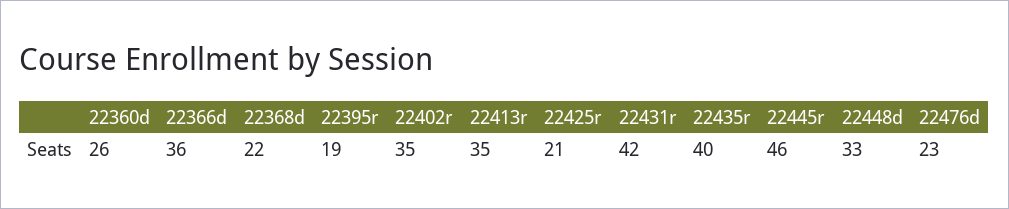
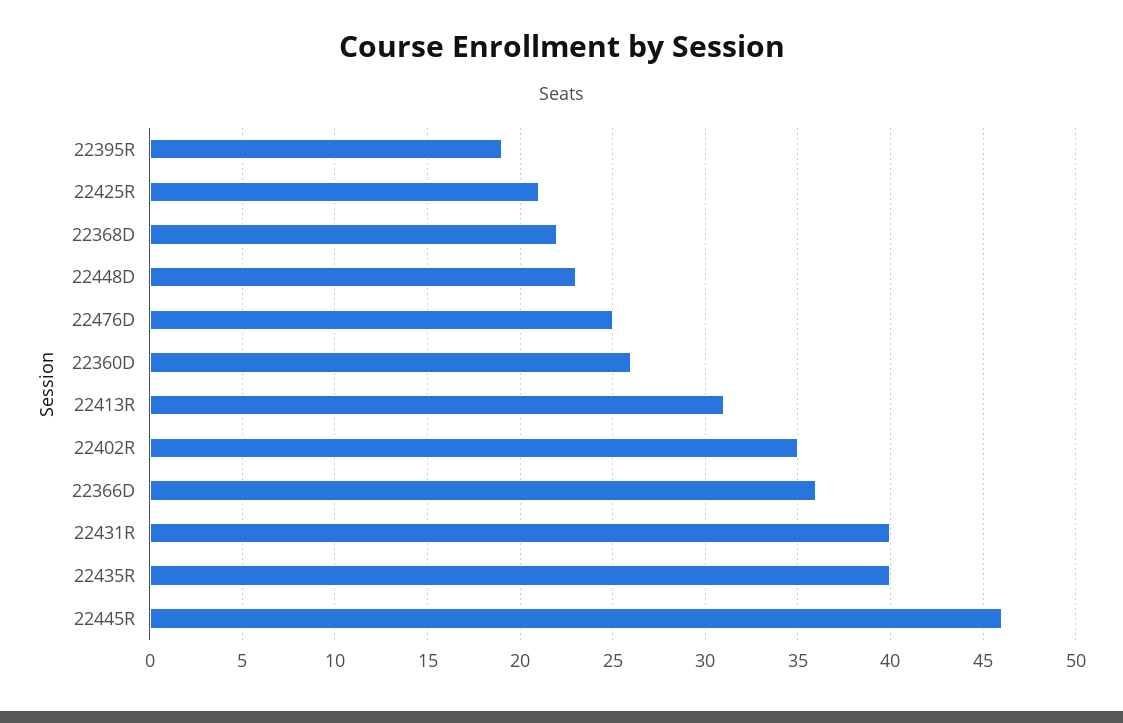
22413r: 35 -> 31
22431r: 42 -> 40
22448d: 33 -> 23
22476d: 23 -> 25

